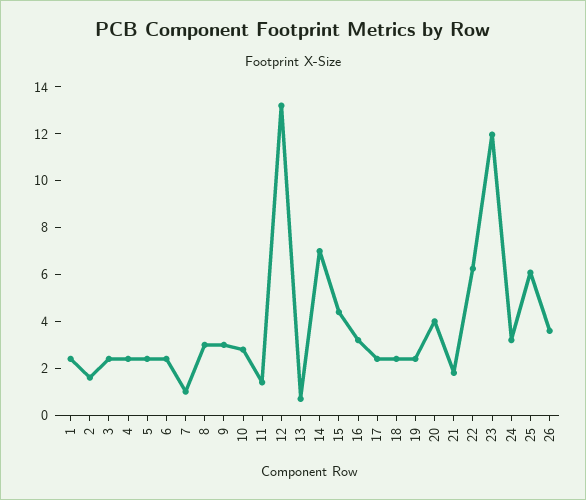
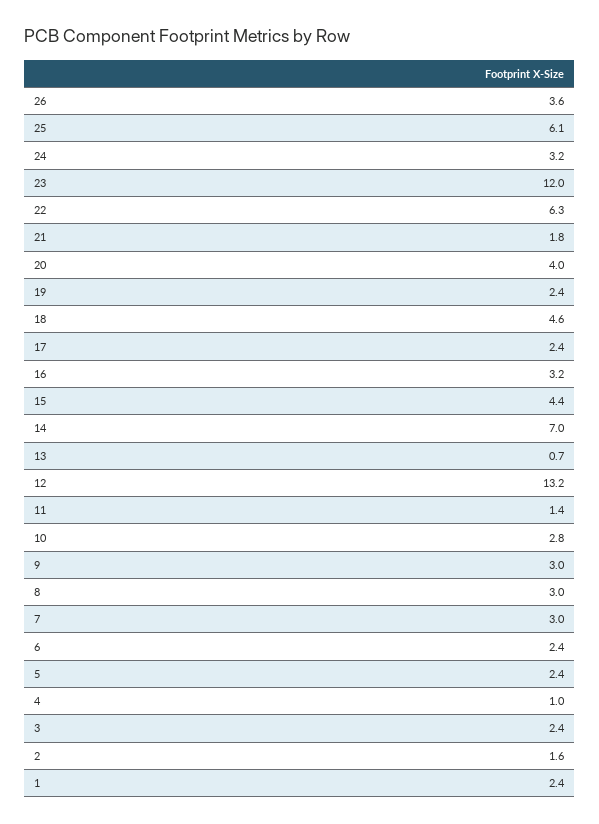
4: 2.5 -> 1
7: 1 -> 3
18: 2.5 -> 4.6

